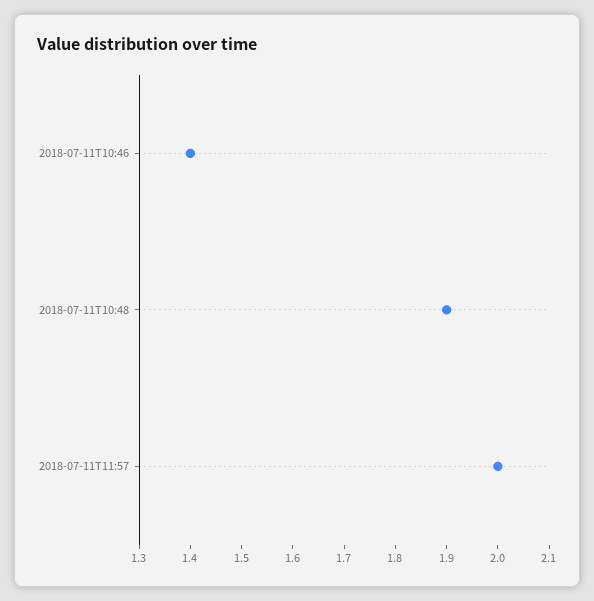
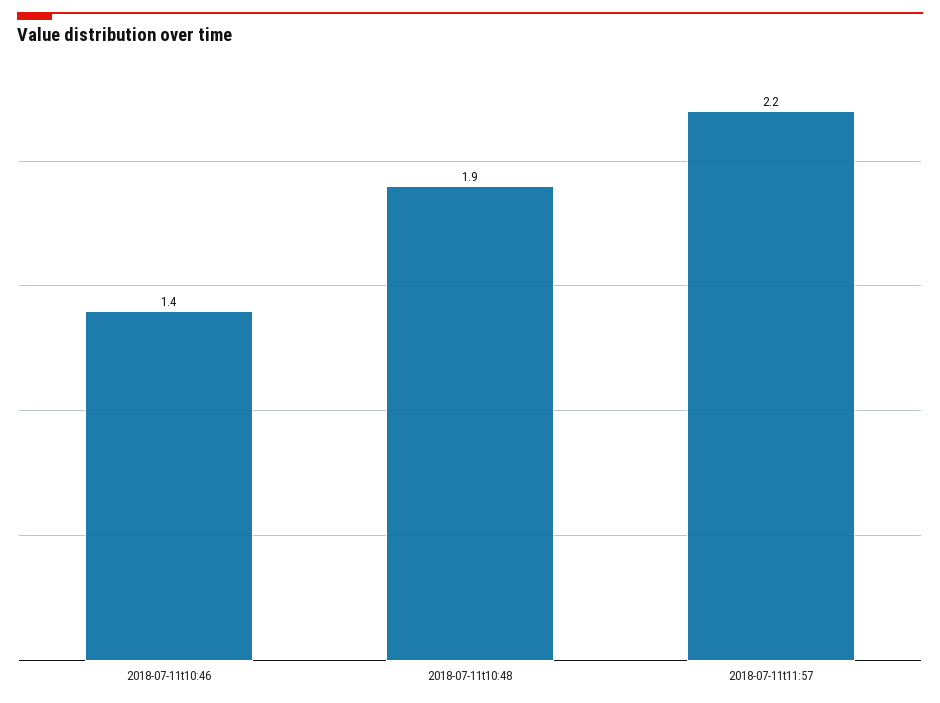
2018-07-11T11:57: 2 -> 2.2

